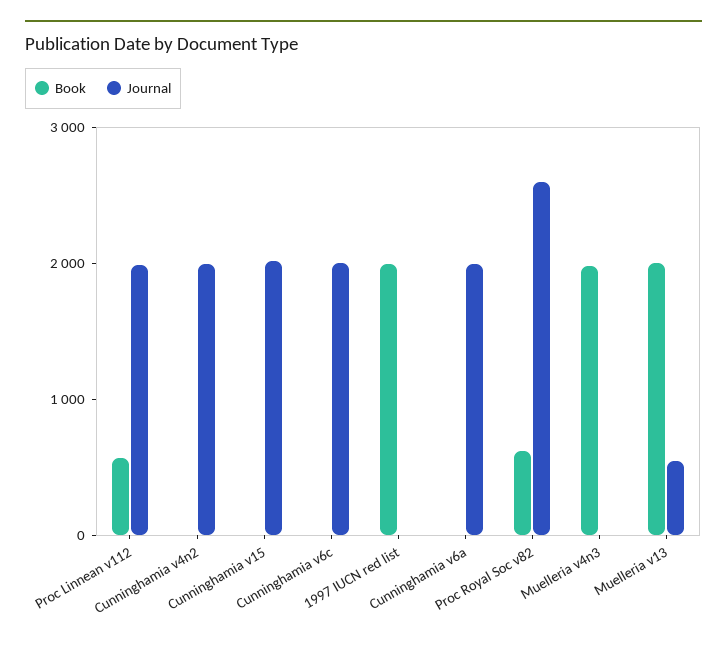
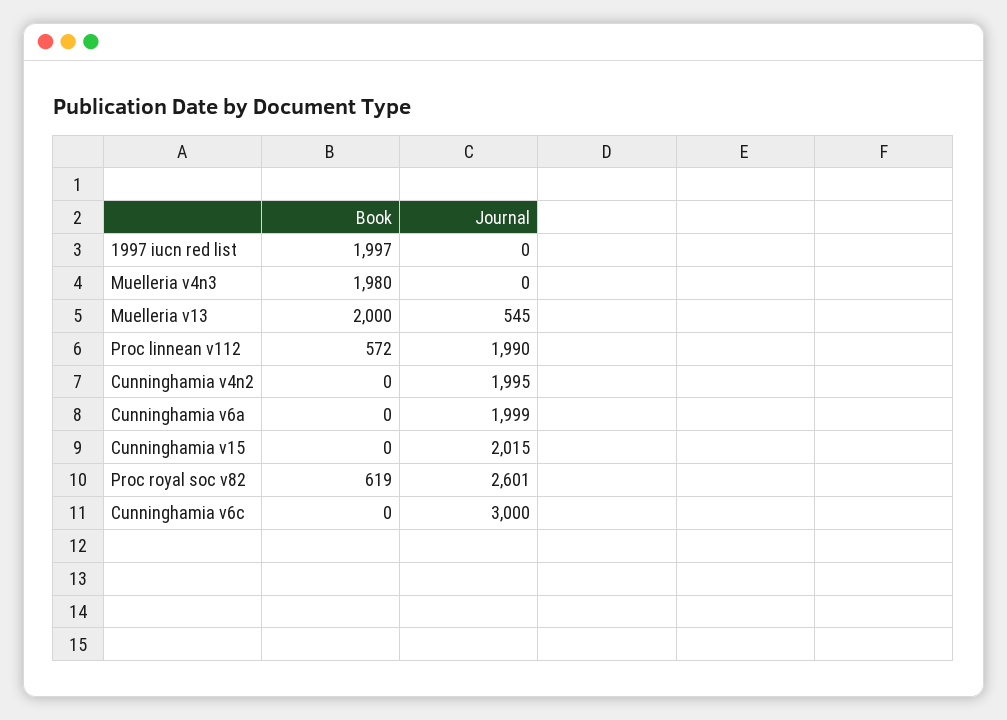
Journal, Cunninghamia v6c: 2000 -> 3000

